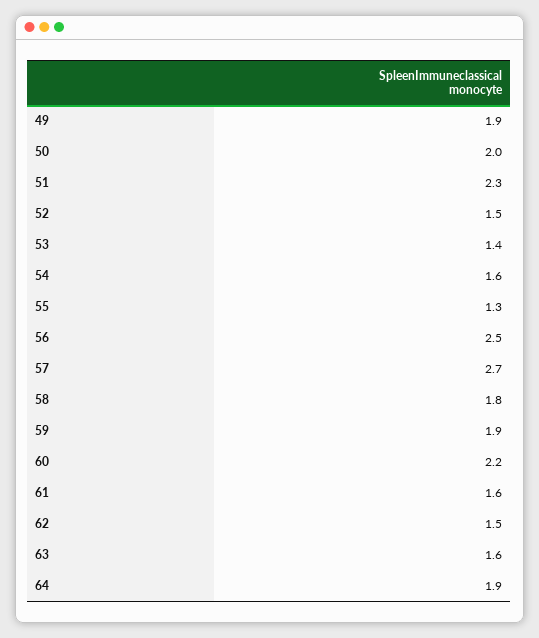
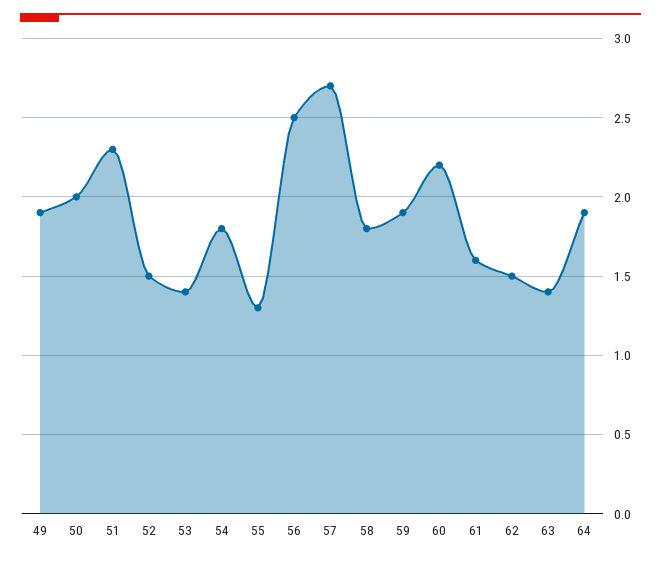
54: 1.6 -> 1.8
63: 1.6 -> 1.4

